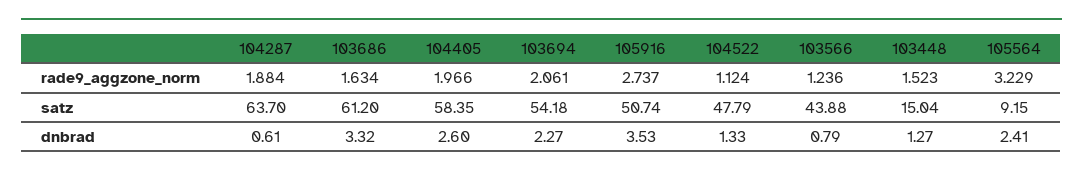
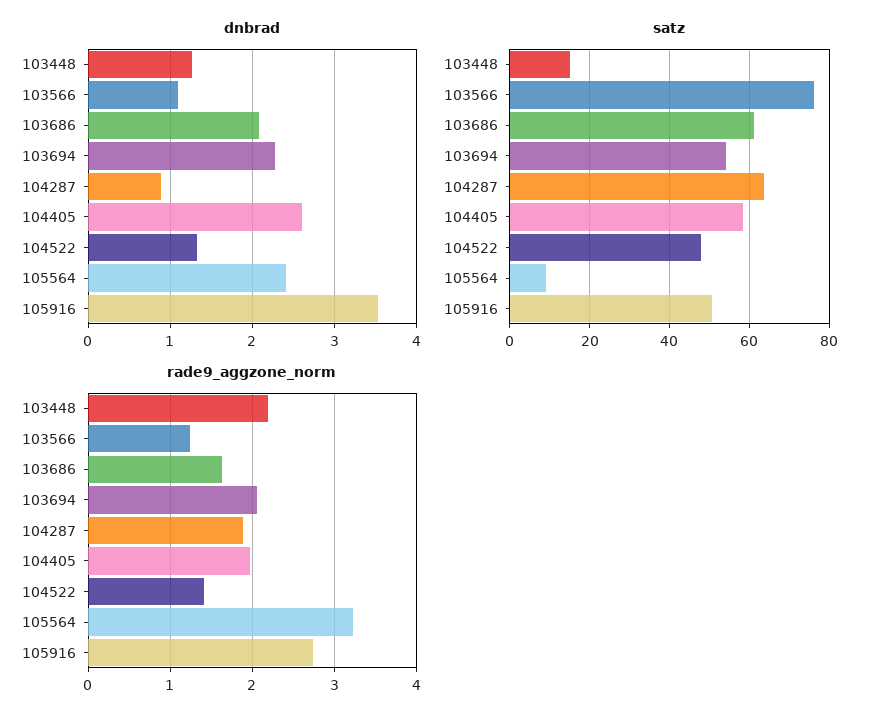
rade9_aggzone_norm, 104522: 1.124 -> 1.4
rade9_aggzone_norm, 103448: 1.523 -> 2.2
satz, 103566: 43.88 -> 76
dnbrad, 104287: 0.61 -> 0.9
dnbrad, 103686: 3.32 -> 2.1
dnbrad, 103566: 0.79 -> 1.1

